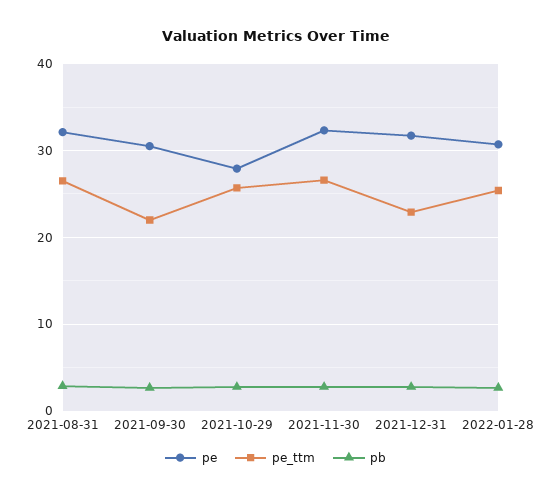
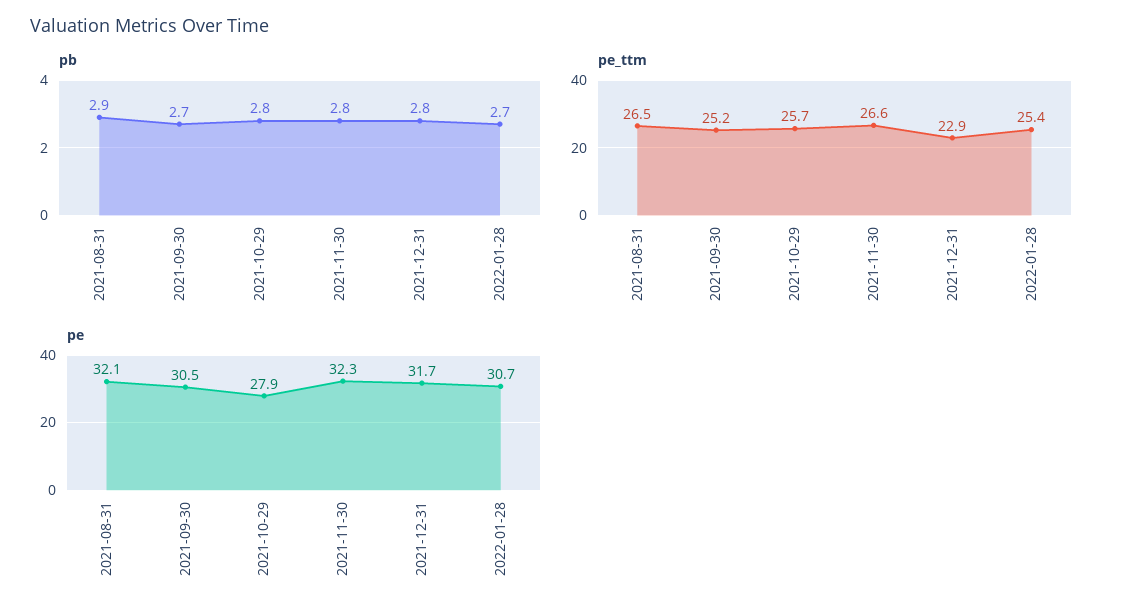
pe_ttm, 2021-09-30: 22 -> 25.2

